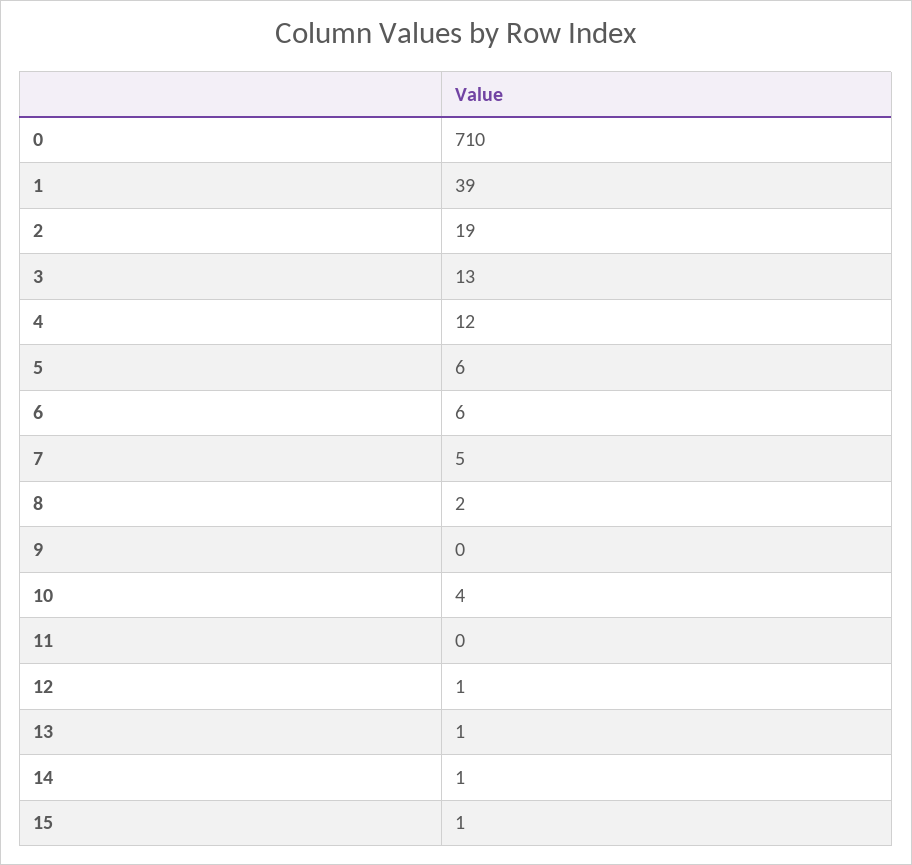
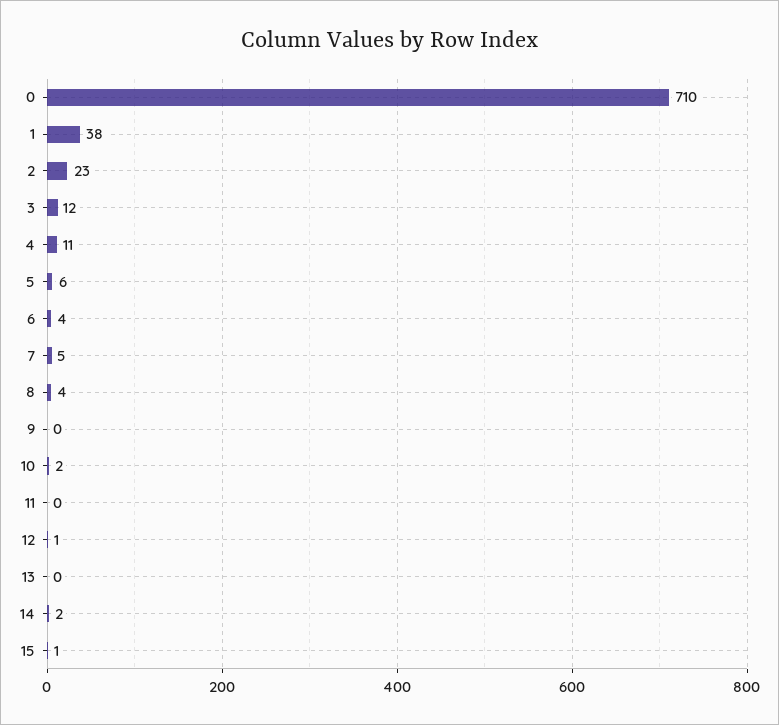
1: 39 -> 38
2: 19 -> 23
3: 13 -> 12
4: 12 -> 11
6: 6 -> 4
8: 2 -> 4
10: 4 -> 2
13: 1 -> 0
14: 1 -> 2

